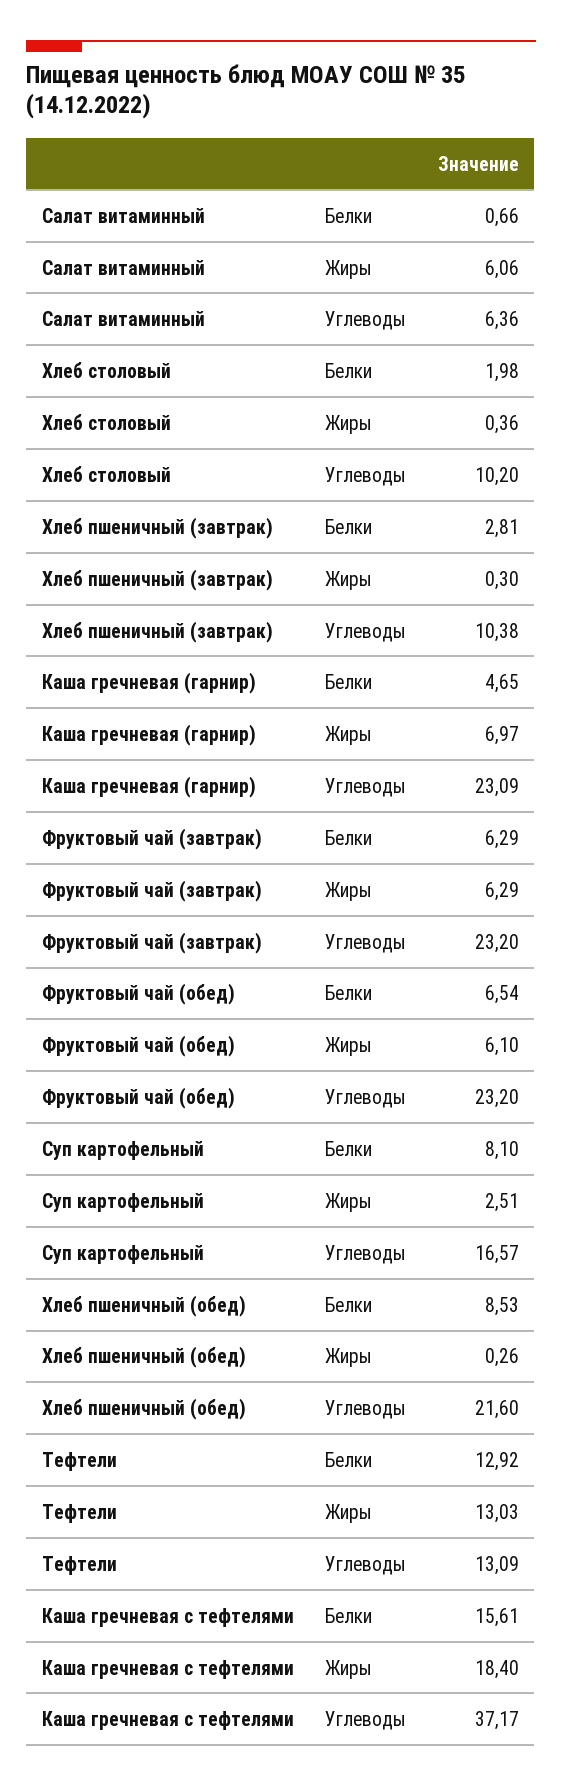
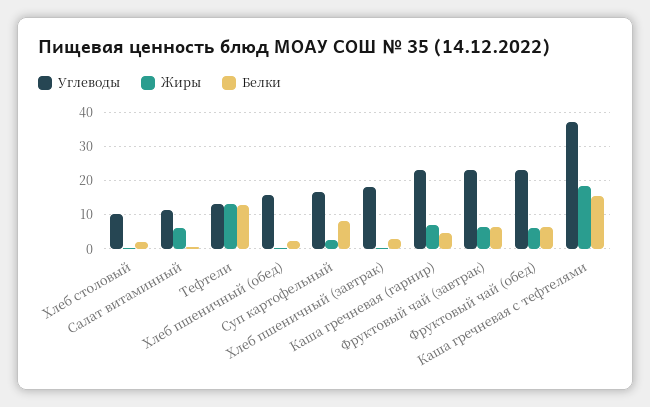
Углеводы, Салат витаминный: 6.36 -> 12
Углеводы, Хлеб пшеничный (завтрак): 10.38 -> 18
Белки, Хлеб пшеничный (обед): 8.53 -> 2
Углеводы, Хлеб пшеничный (обед): 21.6 -> 16

